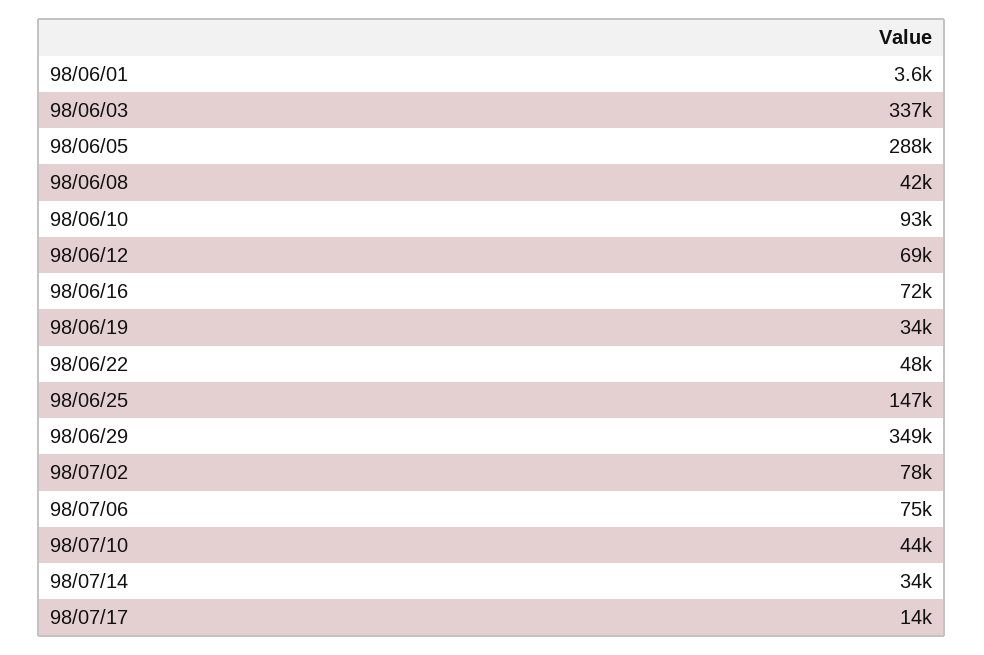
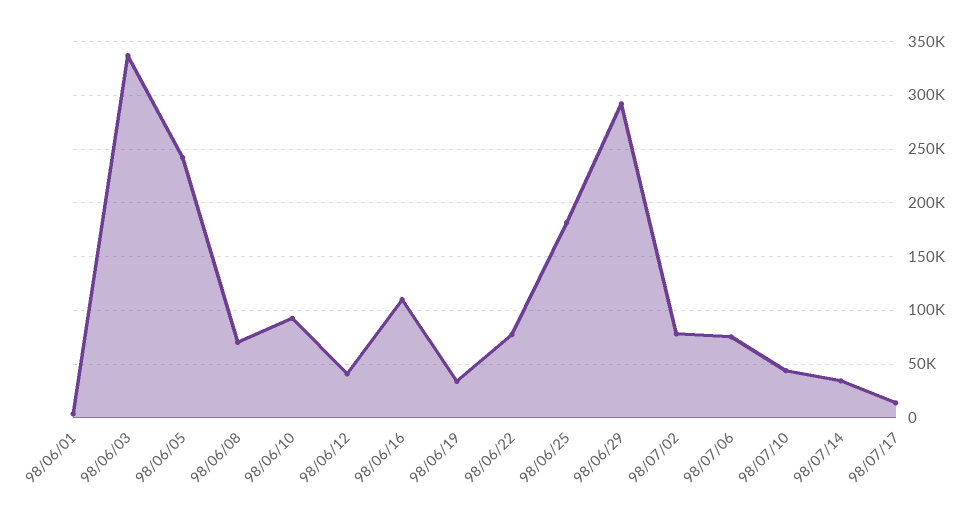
98/06/05: 288000 -> 240000
98/06/08: 42000 -> 70000
98/06/12: 69000 -> 40000
98/06/16: 72000 -> 110000
98/06/22: 48000 -> 80000
98/06/25: 147000 -> 180000
98/06/29: 349000 -> 290000

